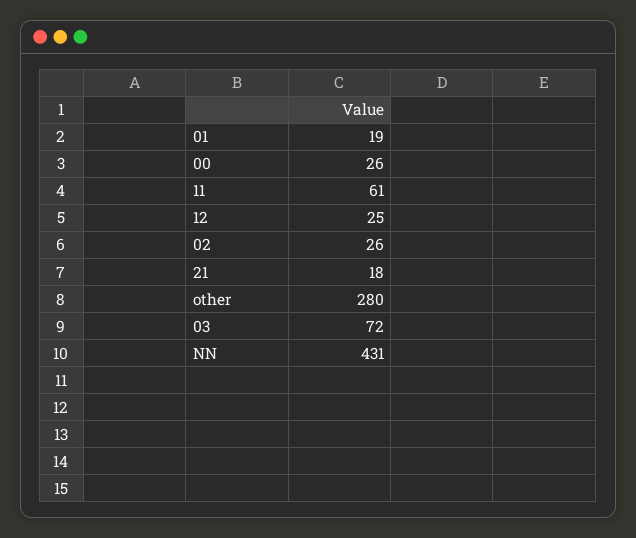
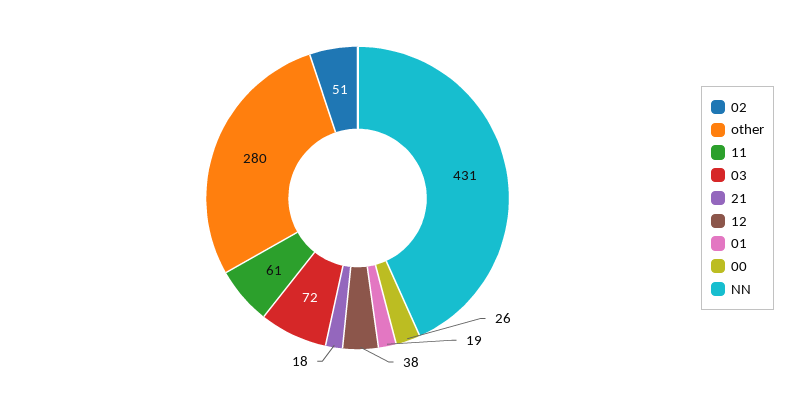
12: 25 -> 38
02: 26 -> 51

